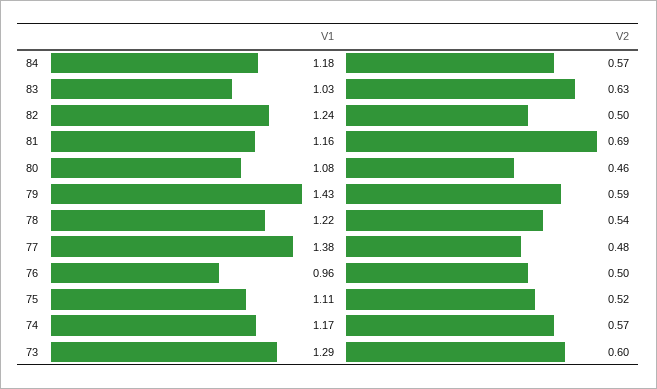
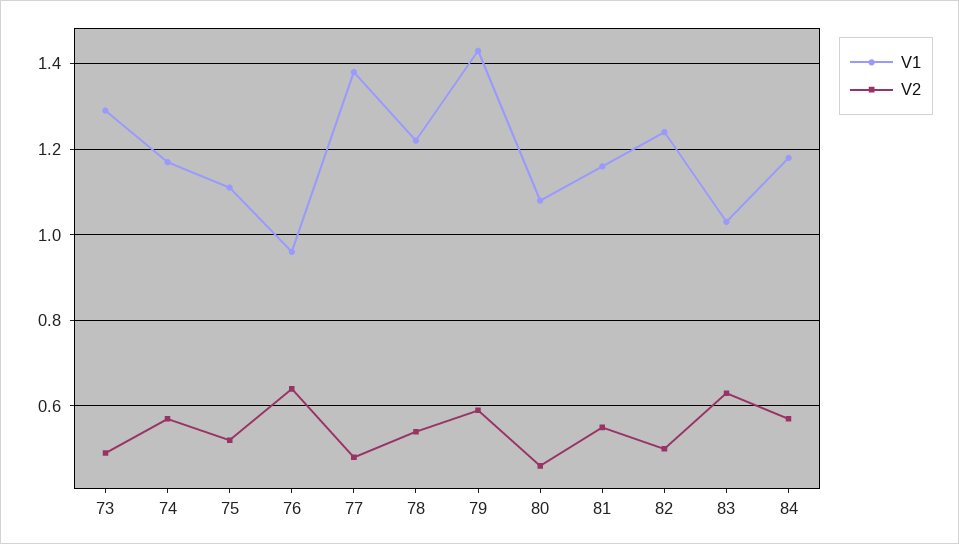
V2, 81: 0.69 -> 0.55
V2, 76: 0.5 -> 0.65
V2, 73: 0.6 -> 0.5

